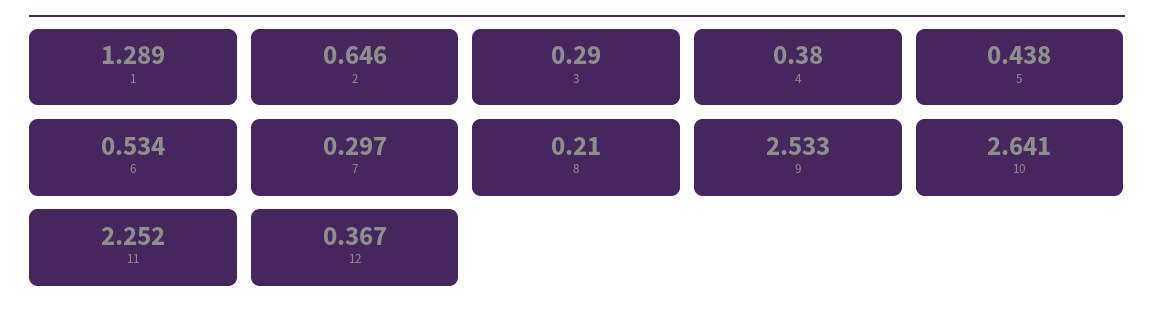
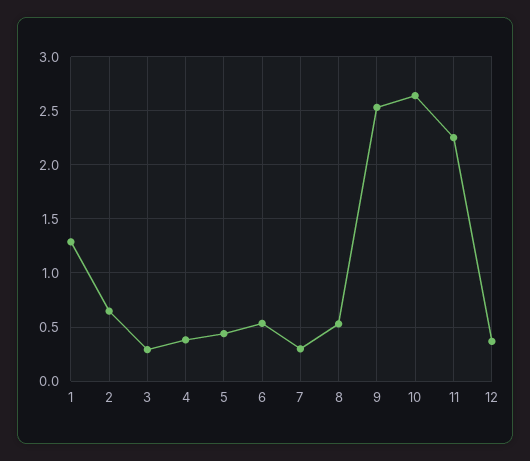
8: 0.21 -> 0.5

